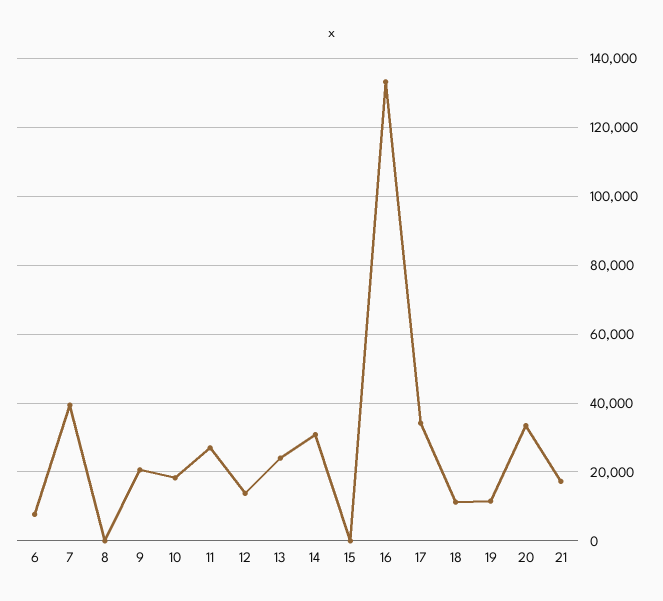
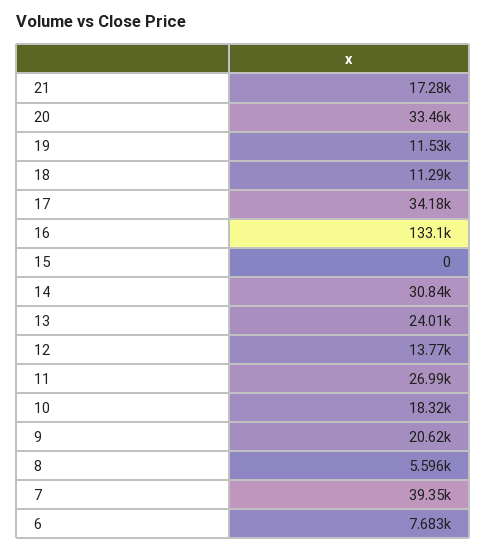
8: 0 -> 5596

